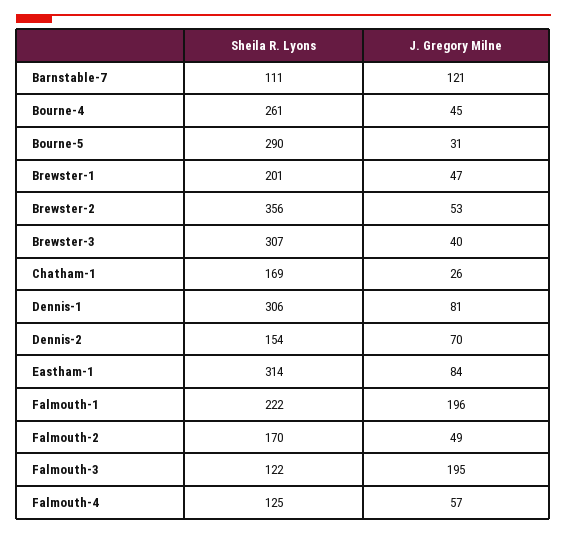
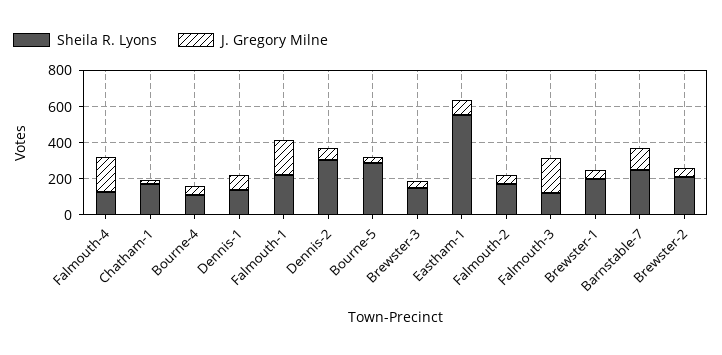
Sheila R. Lyons, Barnstable-7: 111 -> 250
Sheila R. Lyons, Bourne-4: 261 -> 100
Sheila R. Lyons, Brewster-2: 356 -> 200
Sheila R. Lyons, Brewster-3: 307 -> 150
Sheila R. Lyons, Dennis-1: 306 -> 150
Sheila R. Lyons, Dennis-2: 154 -> 300
Sheila R. Lyons, Eastham-1: 314 -> 550
J. Gregory Milne, Falmouth-4: 57 -> 200

